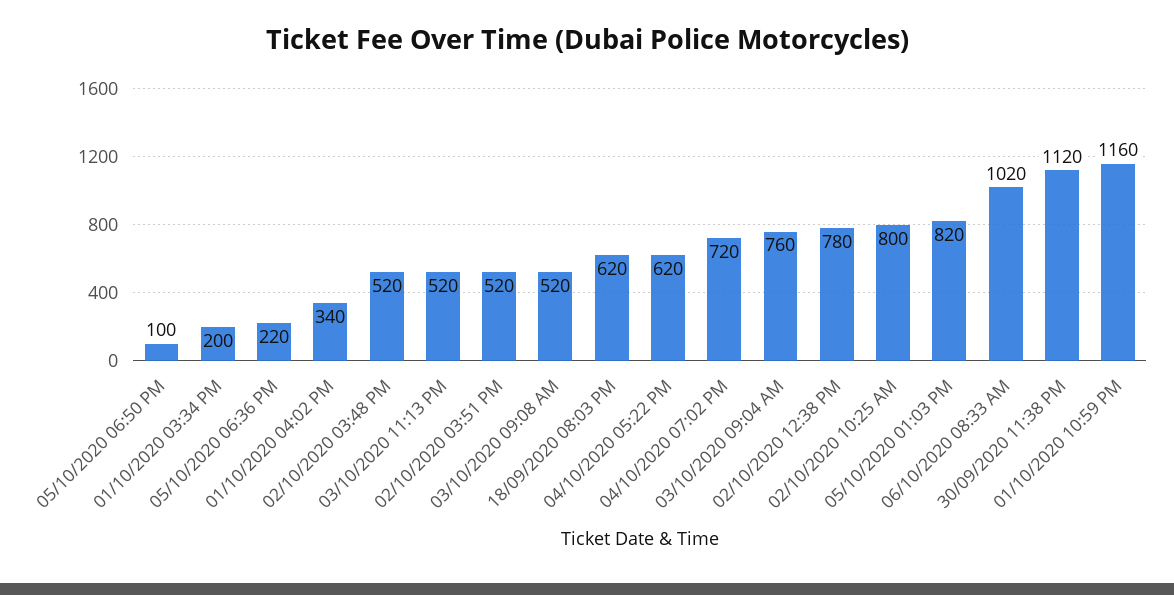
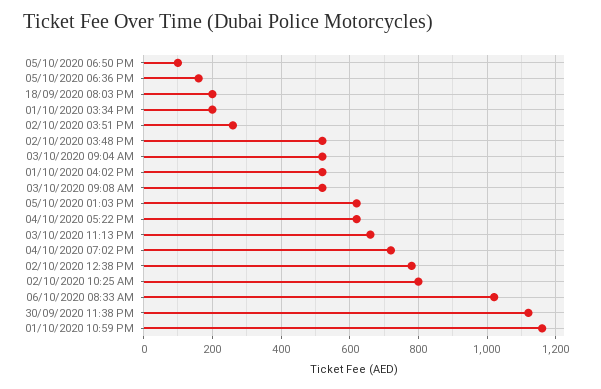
05/10/2020 06:36 PM: 220 -> 160
01/10/2020 04:02 PM: 340 -> 520
03/10/2020 11:13 PM: 520 -> 660
02/10/2020 03:51 PM: 520 -> 260
18/09/2020 08:03 PM: 620 -> 200
03/10/2020 09:04 AM: 760 -> 520
05/10/2020 01:03 PM: 820 -> 620

